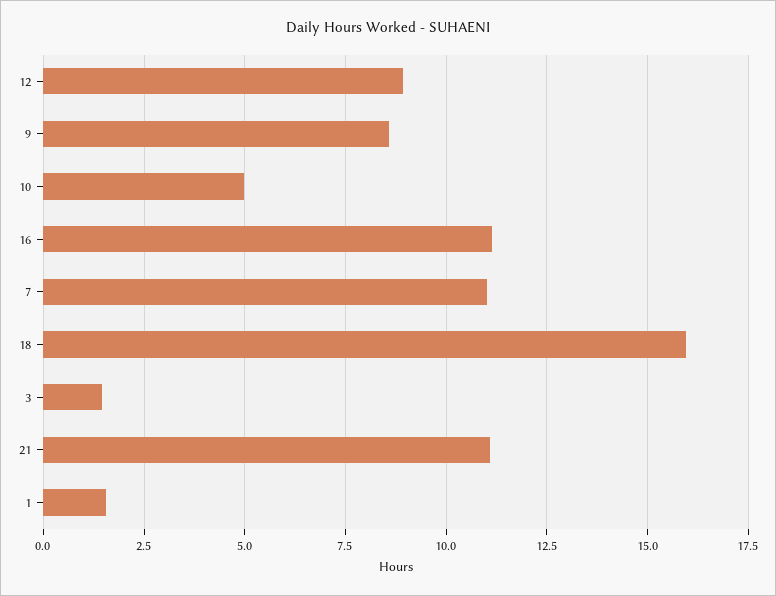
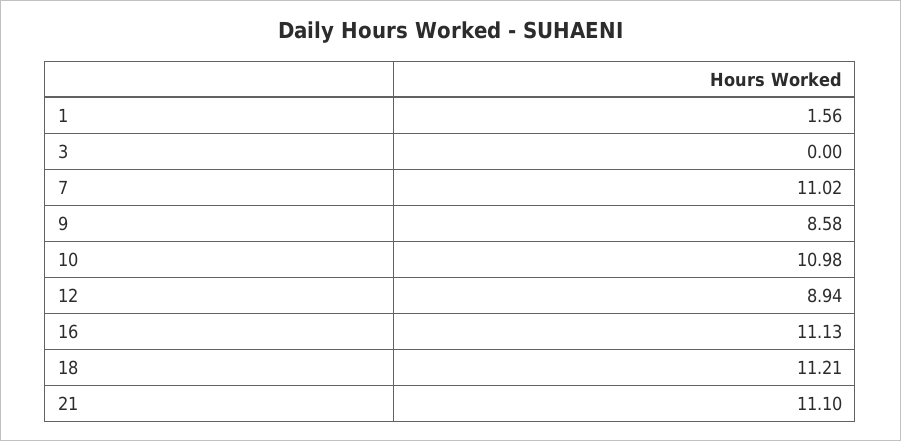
10: 5 -> 10.98
18: 16 -> 11.21
3: 1.5 -> 0

